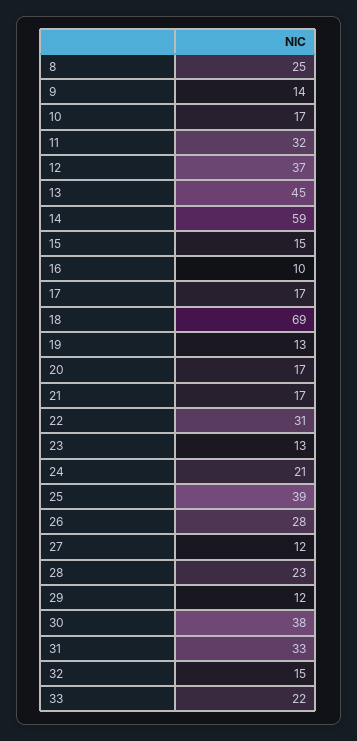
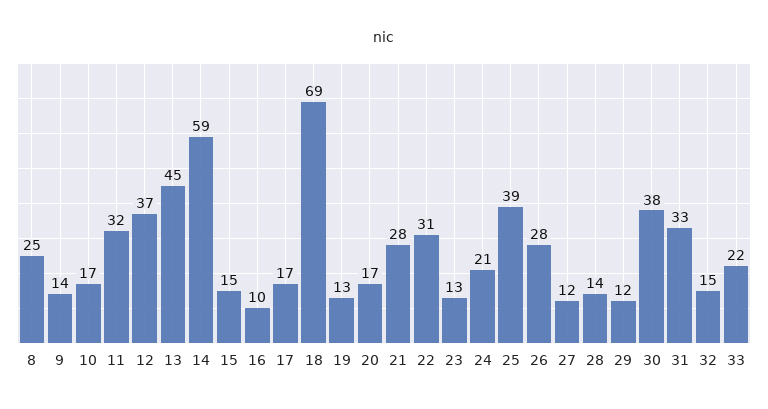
21: 17 -> 28
28: 23 -> 14

